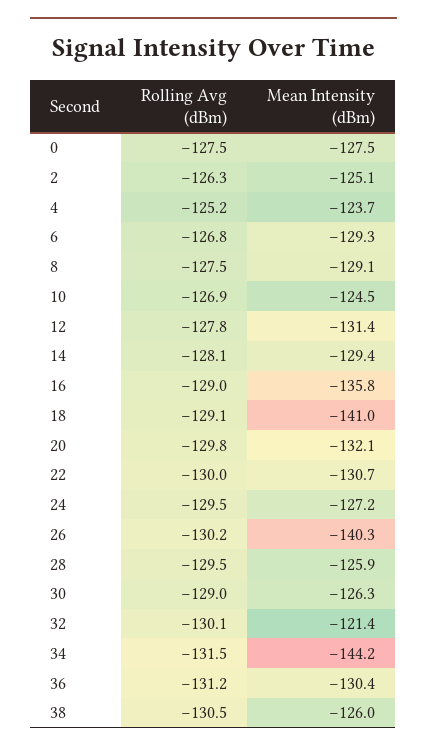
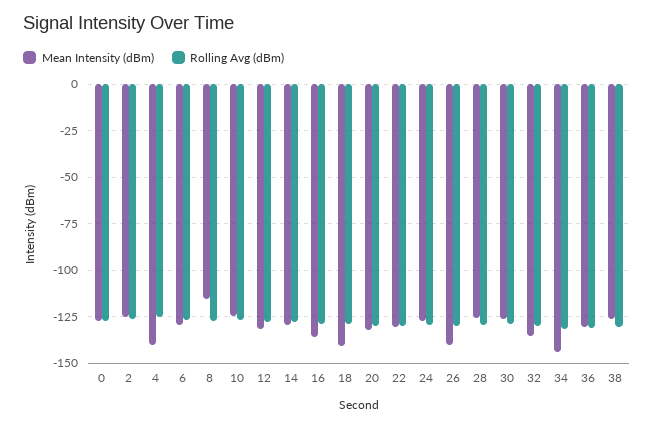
Mean Intensity (dBm), 4: -123.7 -> -140
Mean Intensity (dBm), 8: -129.1 -> -115
Mean Intensity (dBm), 32: -121.4 -> -135

